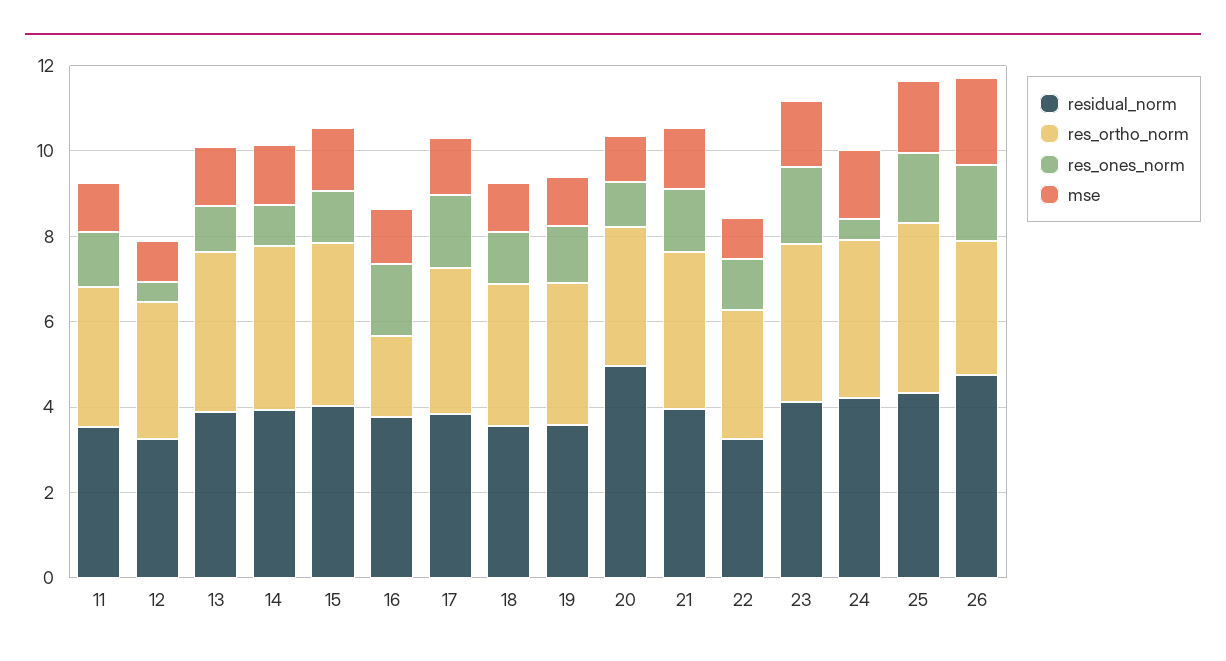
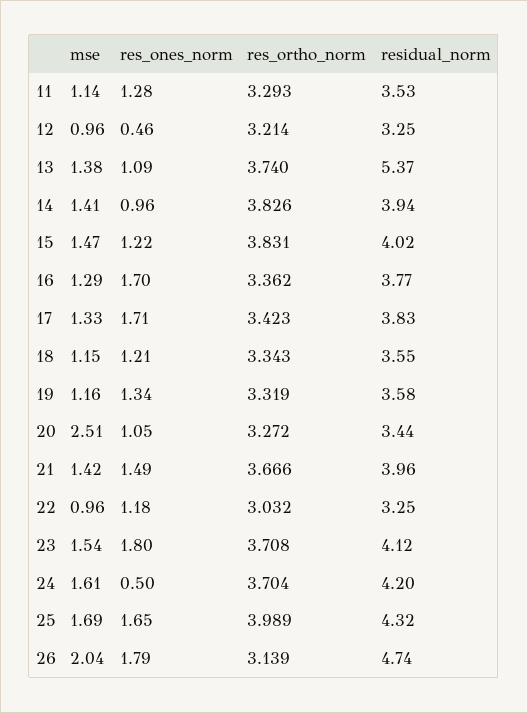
residual_norm, 13: 4 -> 5.37
res_ortho_norm, 16: 2 -> 3.362
residual_norm, 20: 5 -> 3.44
mse, 20: 1 -> 2.51

